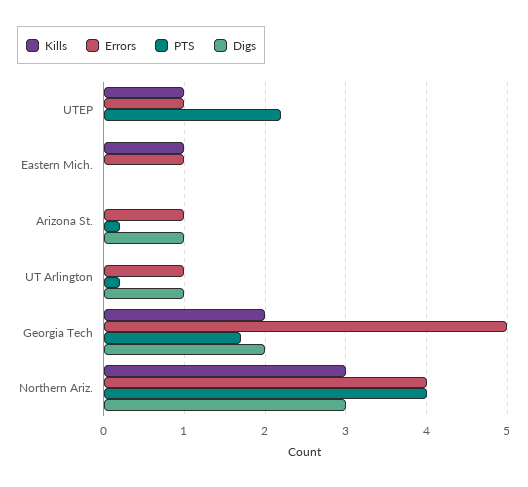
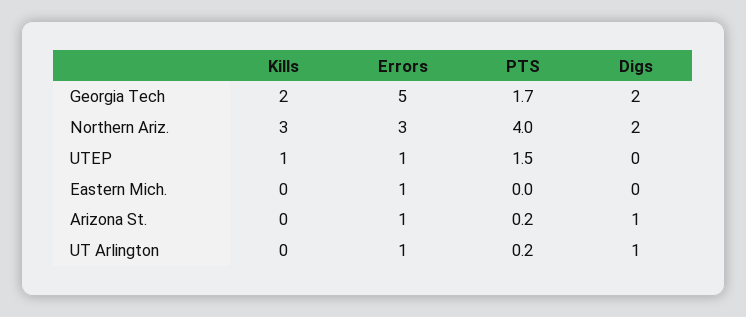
PTS, UTEP: 2.2 -> 1.5
Kills, Eastern Mich.: 1 -> 0
Errors, Northern Ariz.: 4 -> 3
Digs, Northern Ariz.: 3 -> 2

